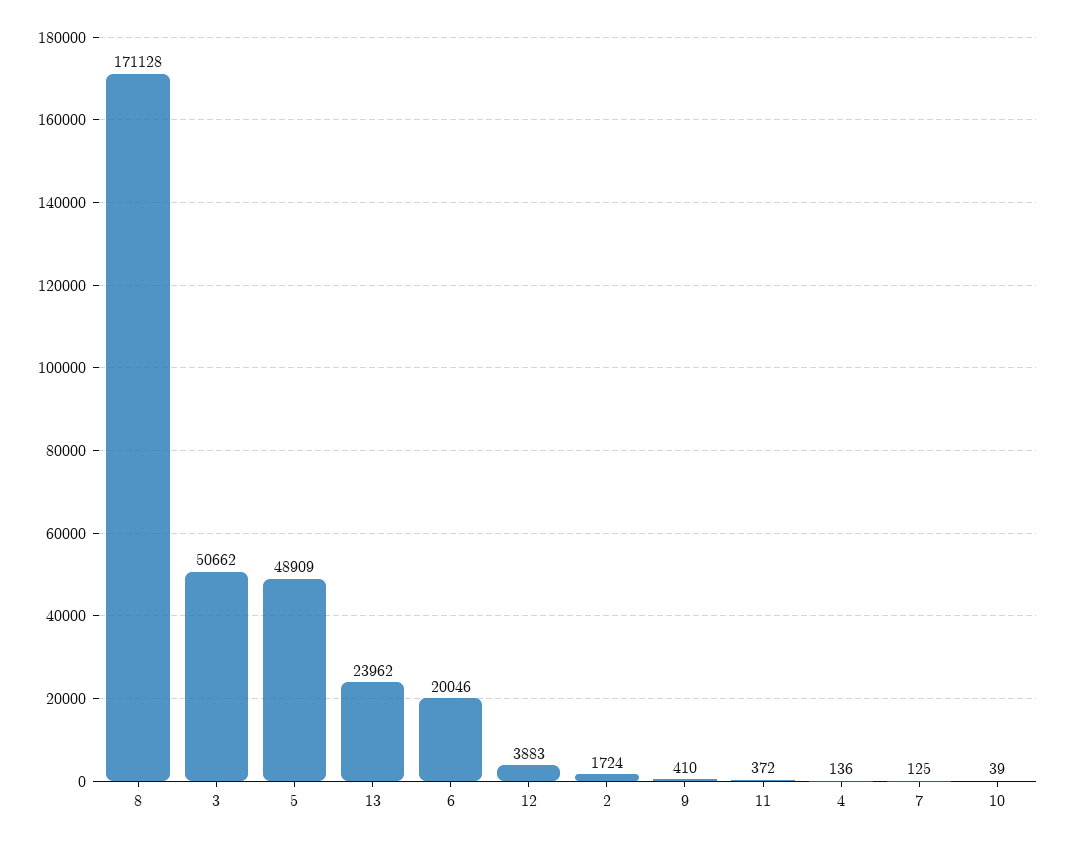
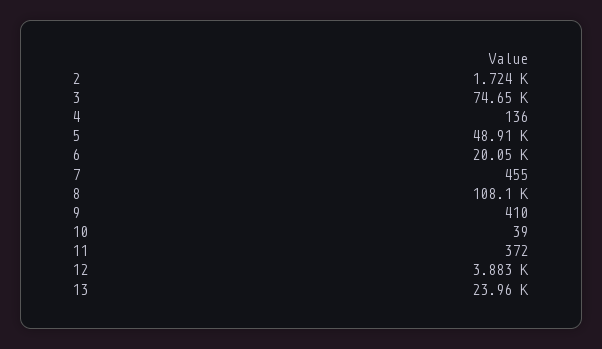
8: 171128 -> 108100
3: 50662 -> 74650
7: 125 -> 455

